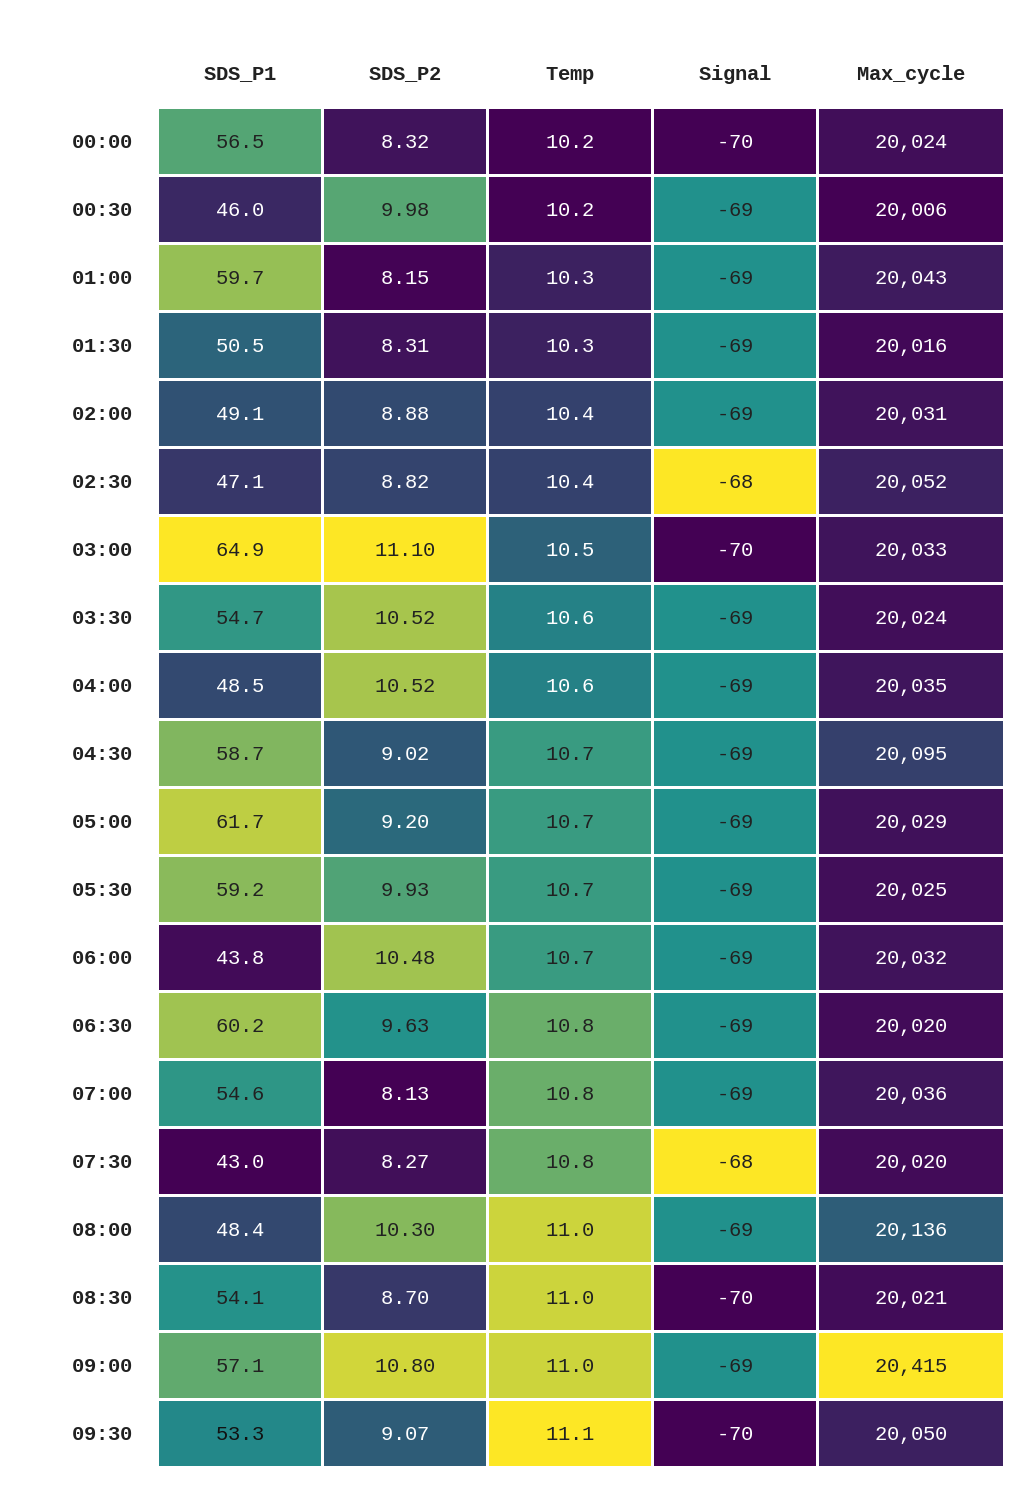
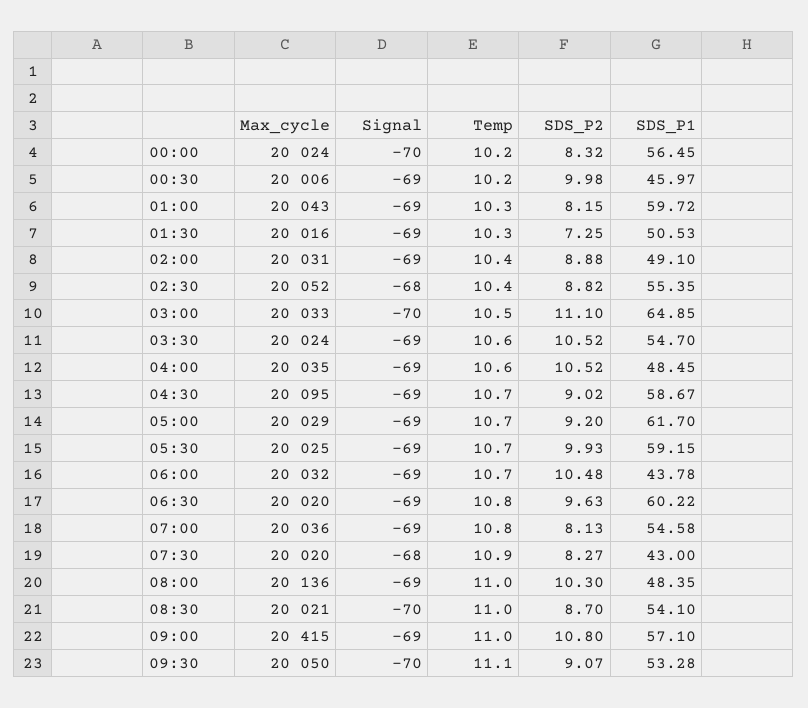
SDS_P2, 01:30: 8.31 -> 7.25
SDS_P1, 02:30: 47.1 -> 55.35
Temp, 07:30: 10.8 -> 10.9

